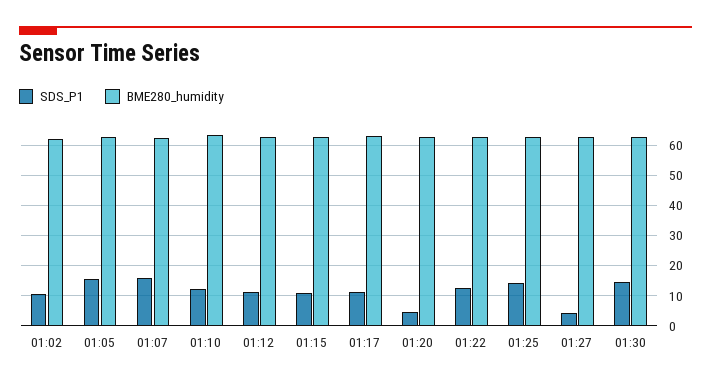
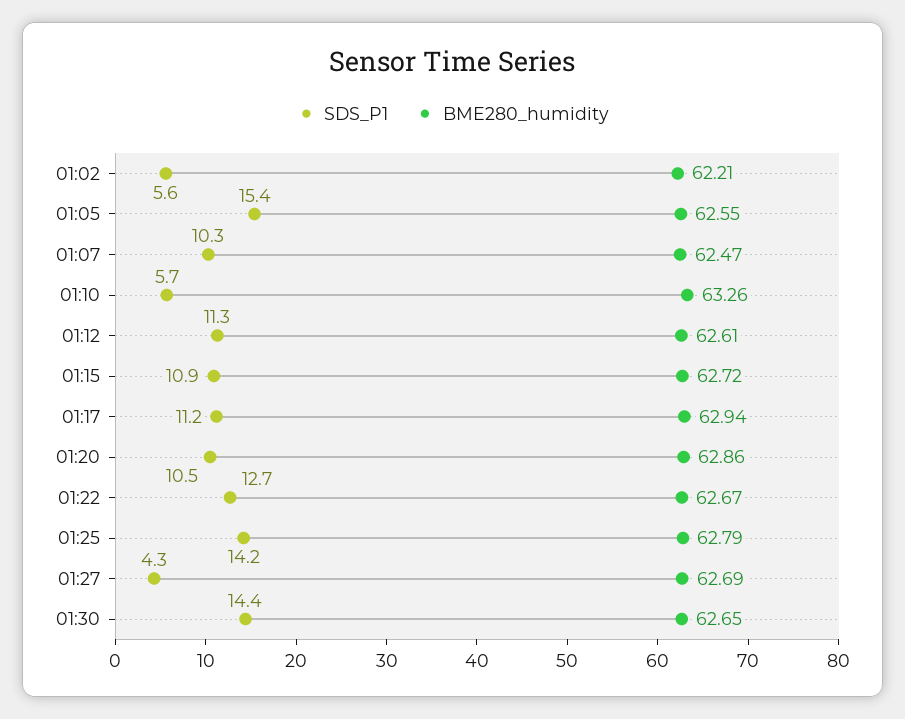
SDS_P1, 01:02: 10 -> 5.6
SDS_P1, 01:07: 16 -> 10.3
SDS_P1, 01:10: 12 -> 5.7
SDS_P1, 01:20: 4 -> 10.5

